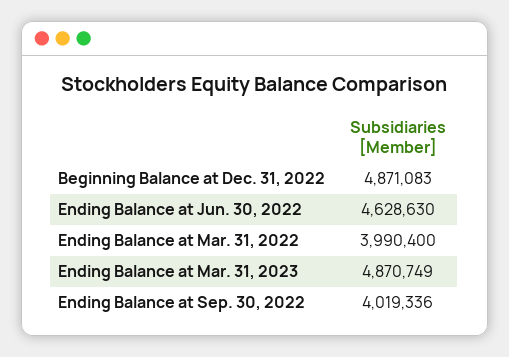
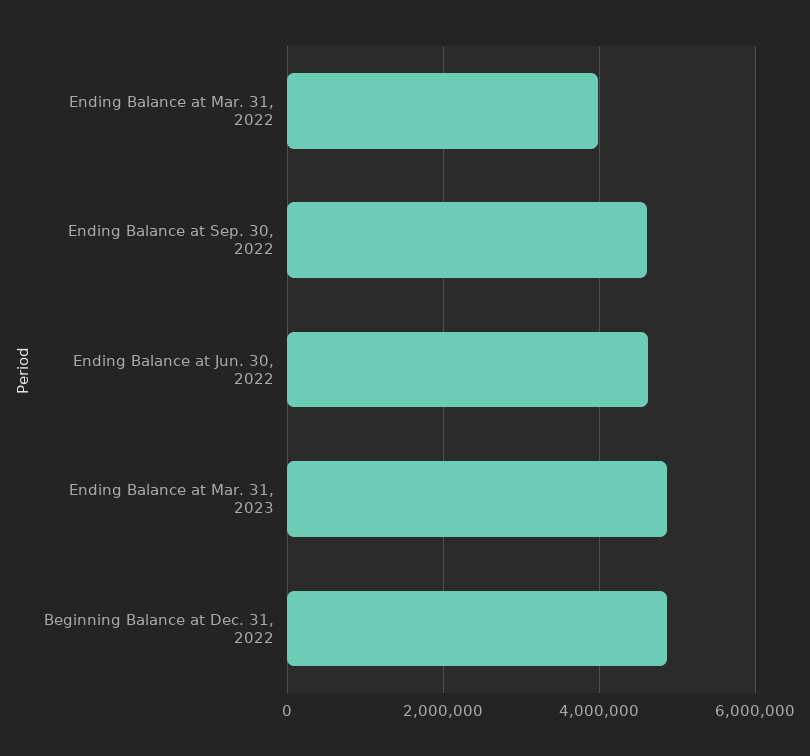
Ending Balance at Sep. 30, 2022: 4019336 -> 4600000

